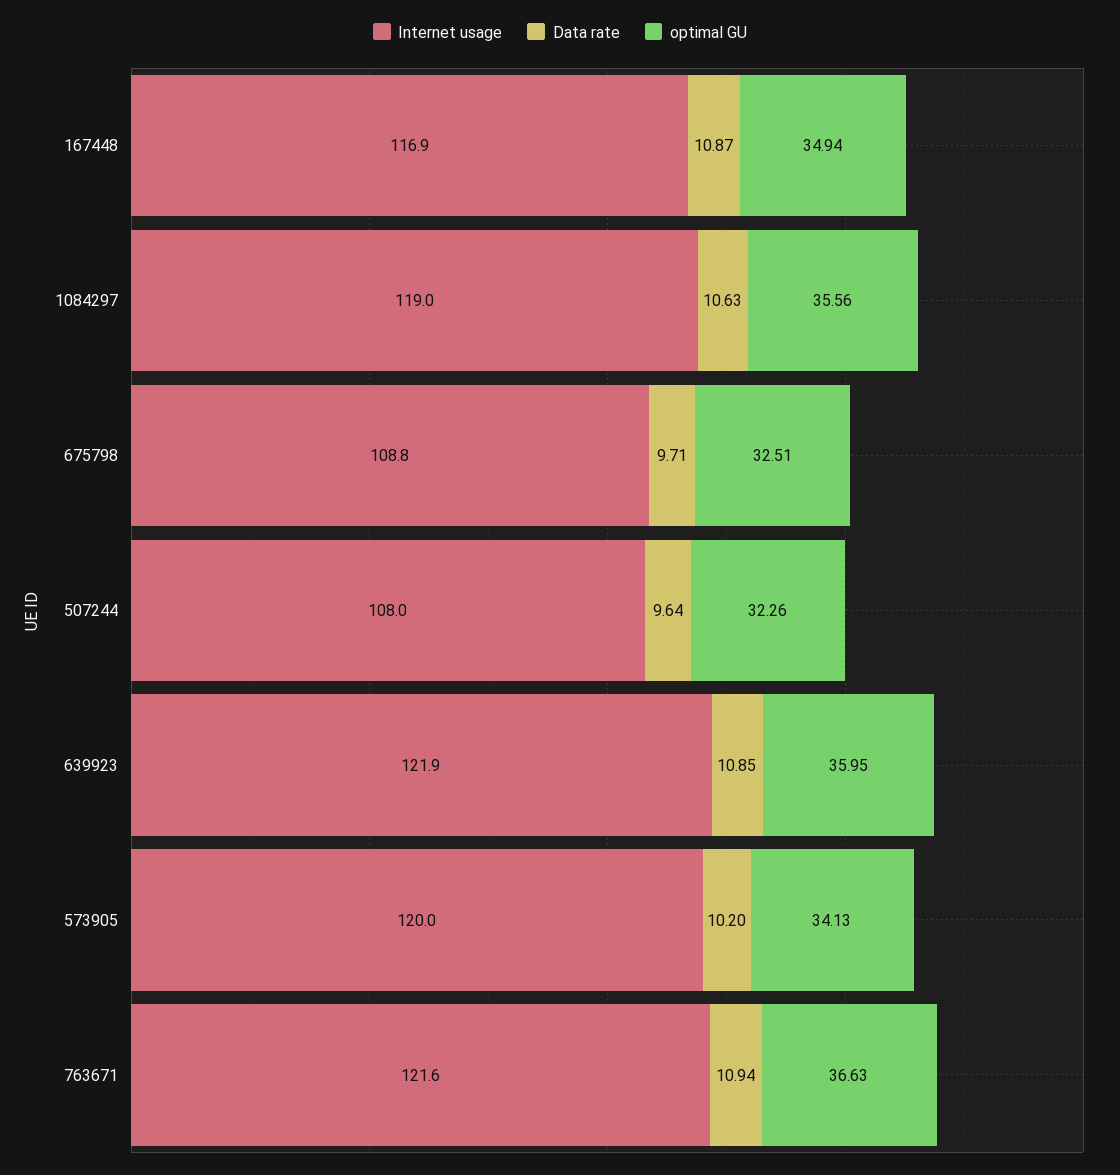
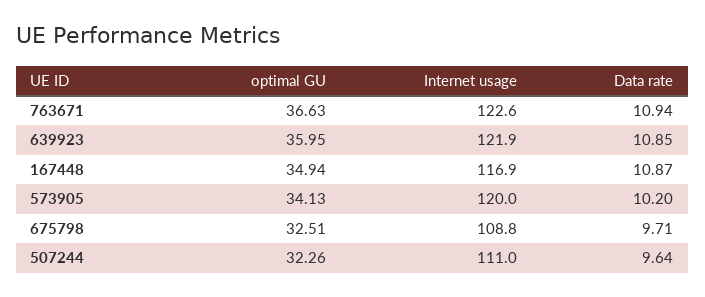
Internet usage, 1084297: 119 -> none
Data rate, 1084297: 10.63 -> none
optimal GU, 1084297: 35.56 -> none
Internet usage, 507244: 108 -> 111
Internet usage, 763671: 121.6 -> 122.6

